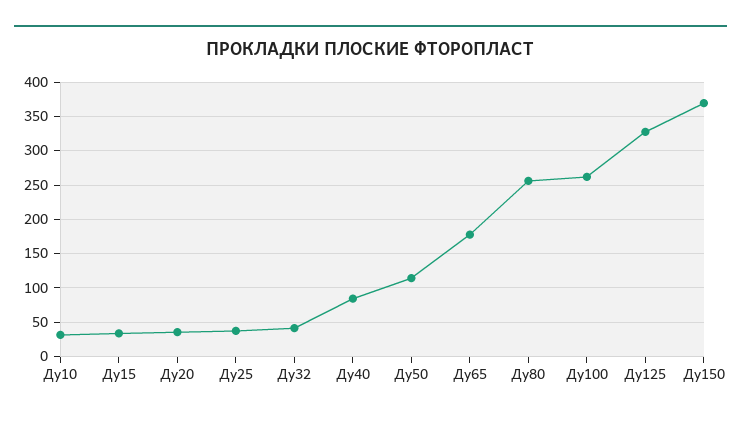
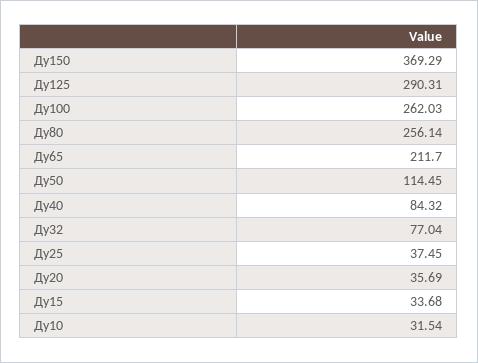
Ду32: 40 -> 77.04
Ду65: 180 -> 211.7
Ду125: 330 -> 290.31

